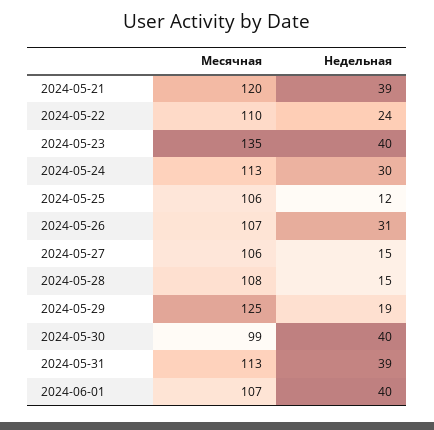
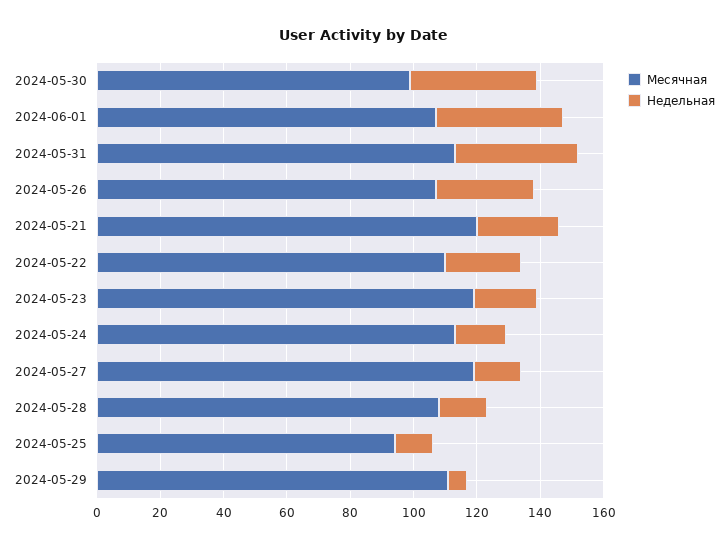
Недельная, 2024-05-21: 39 -> 25
Месячная, 2024-05-23: 135 -> 120
Недельная, 2024-05-23: 40 -> 20
Недельная, 2024-05-24: 30 -> 15
Месячная, 2024-05-25: 106 -> 95
Месячная, 2024-05-27: 106 -> 120
Месячная, 2024-05-29: 125 -> 110
Недельная, 2024-05-29: 19 -> 5

